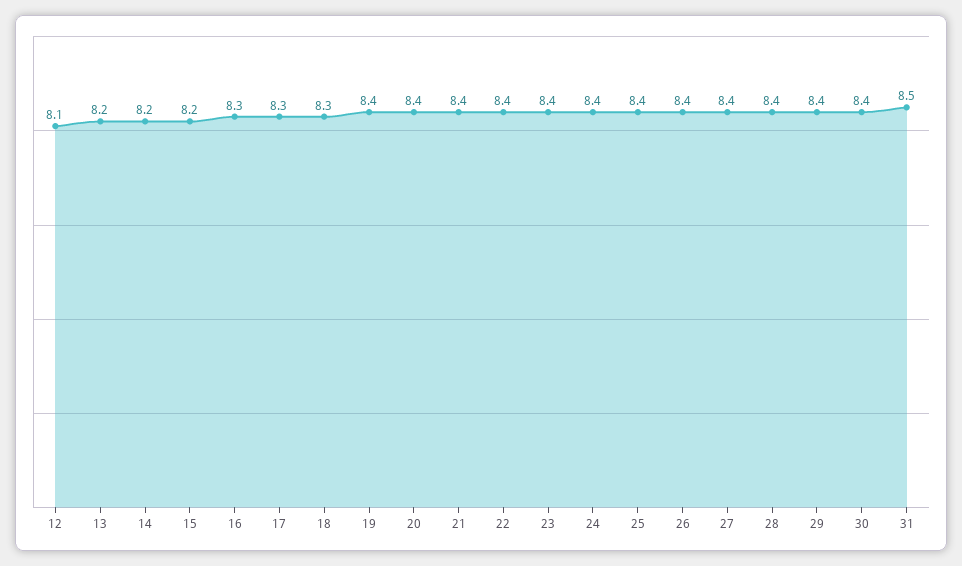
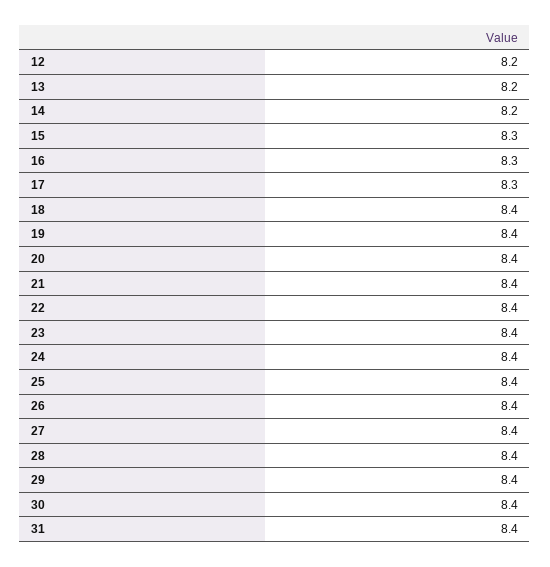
12: 8.1 -> 8.2
15: 8.2 -> 8.3
18: 8.3 -> 8.4
31: 8.5 -> 8.4

